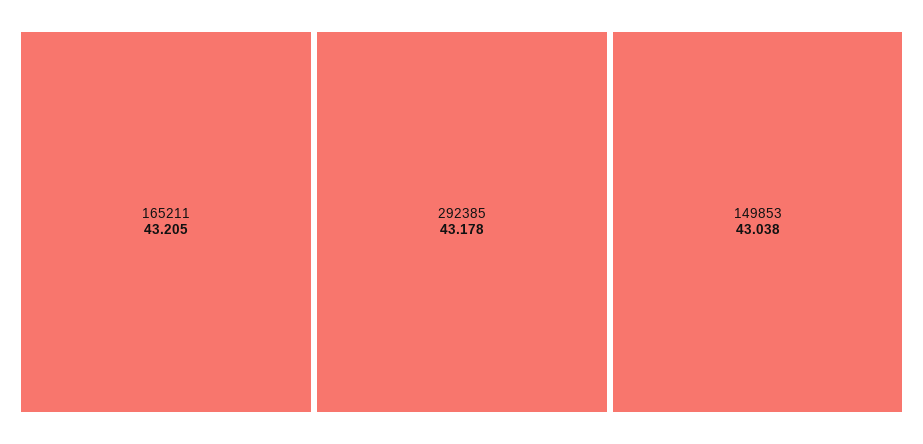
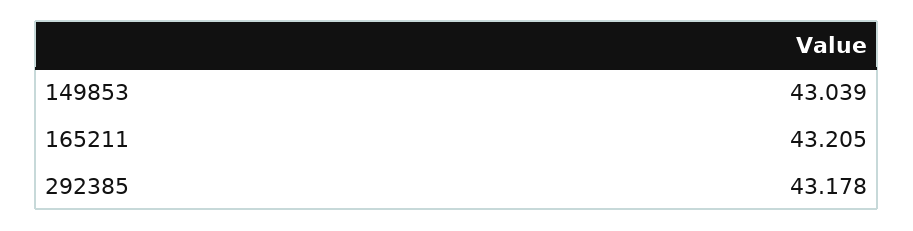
149853: 43.038 -> 43.039

